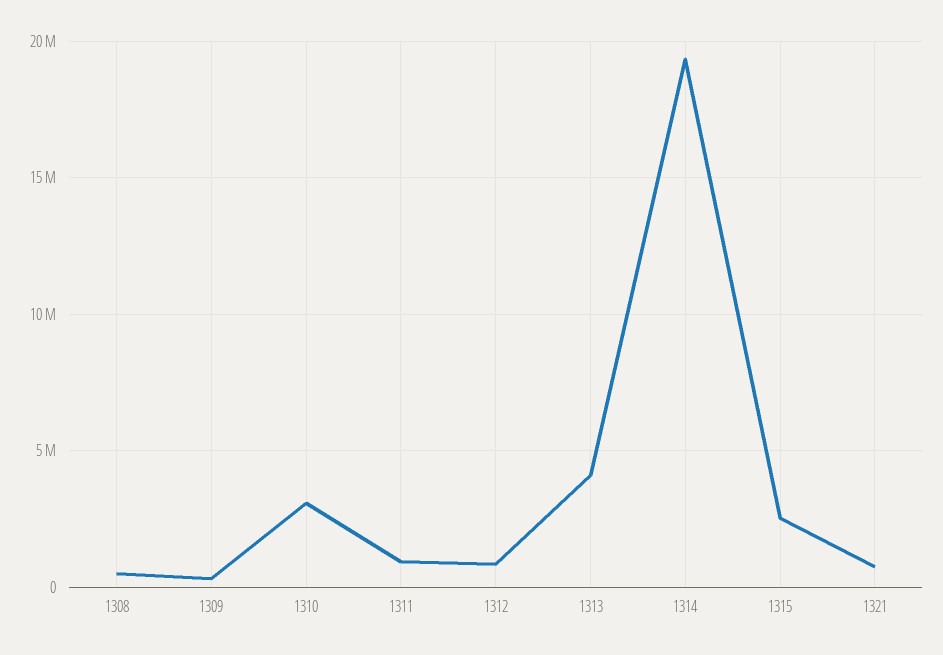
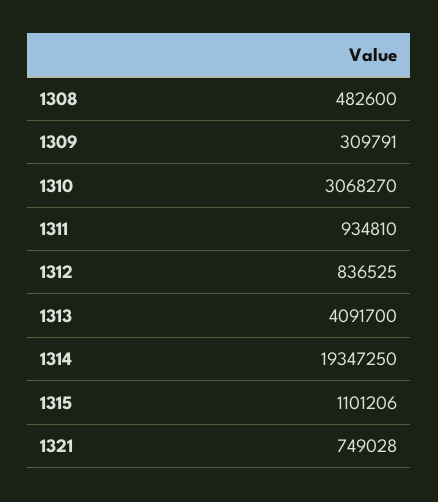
1315: 2500000 -> 1101206

